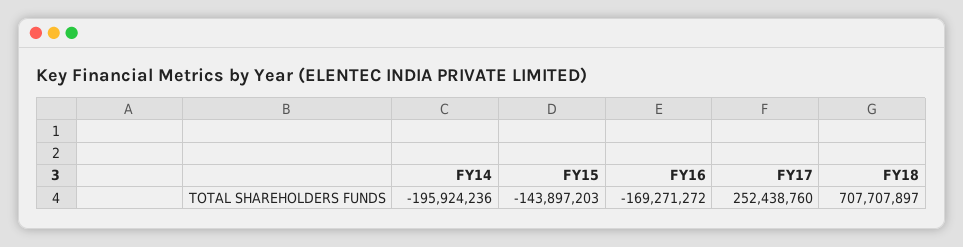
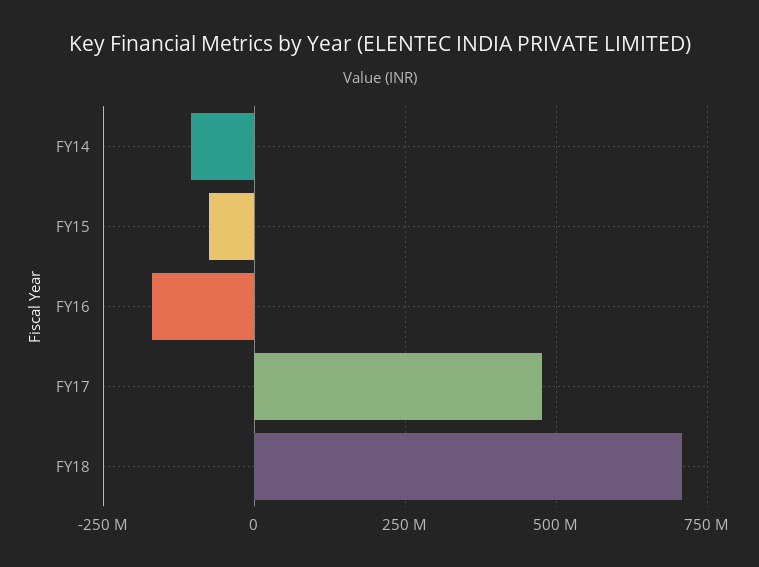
FY14: -195924236 -> -100000000
FY15: -143897203 -> -75000000
FY17: 252438760 -> 475000000

